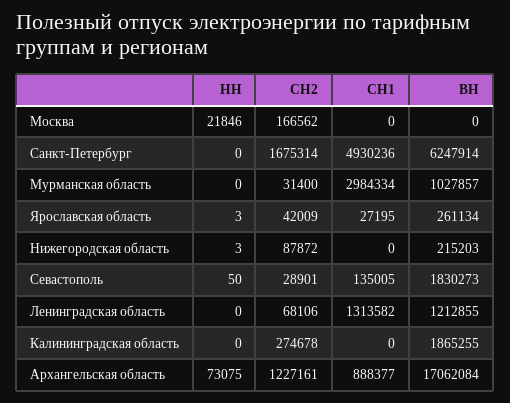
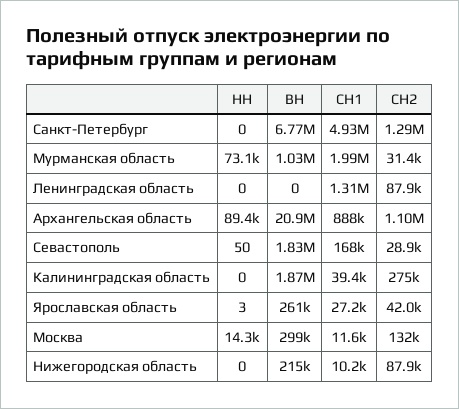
НН, Москва: 21846 -> 14300
СН2, Москва: 166562 -> 132000
СН1, Москва: 0 -> 11600
ВН, Москва: 0 -> 299000
СН2, Санкт-Петербург: 1675314 -> 1290000
ВН, Санкт-Петербург: 6247914 -> 6770000
НН, Мурманская область: 0 -> 73100
СН1, Мурманская область: 2984334 -> 1990000
НН, Нижегородская область: 3 -> 0
СН1, Нижегородская область: 0 -> 10200
СН1, Севастополь: 135005 -> 168000
СН2, Ленинградская область: 68106 -> 87900
ВН, Ленинградская область: 1212855 -> 0
СН1, Калининградская область: 0 -> 39400
НН, Архангельская область: 73075 -> 89400
СН2, Архангельская область: 1227161 -> 1100000
ВН, Архангельская область: 17062084 -> 20900000

